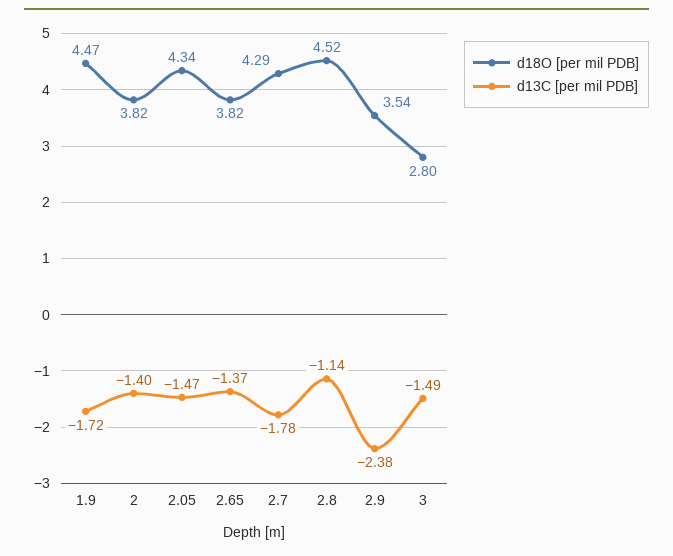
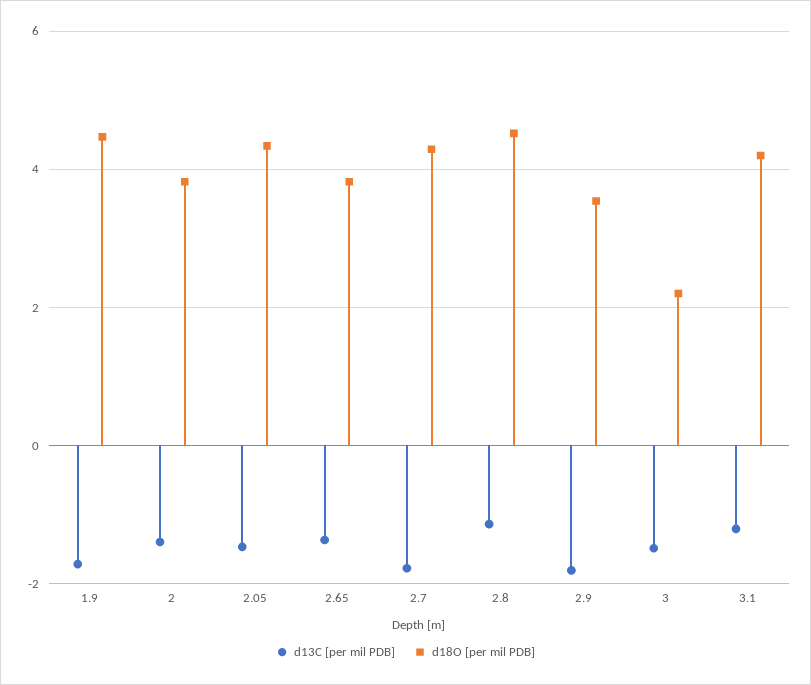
d13C [per mil PDB], 2.9: -2.38 -> -1.8
d18O [per mil PDB], 3: 2.8 -> 2.2
d13C [per mil PDB], 3.1: none -> -1.2
d18O [per mil PDB], 3.1: none -> 4.2

